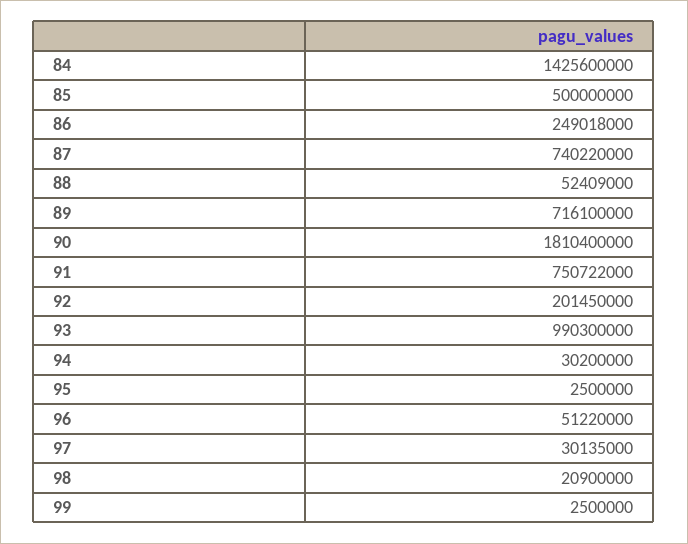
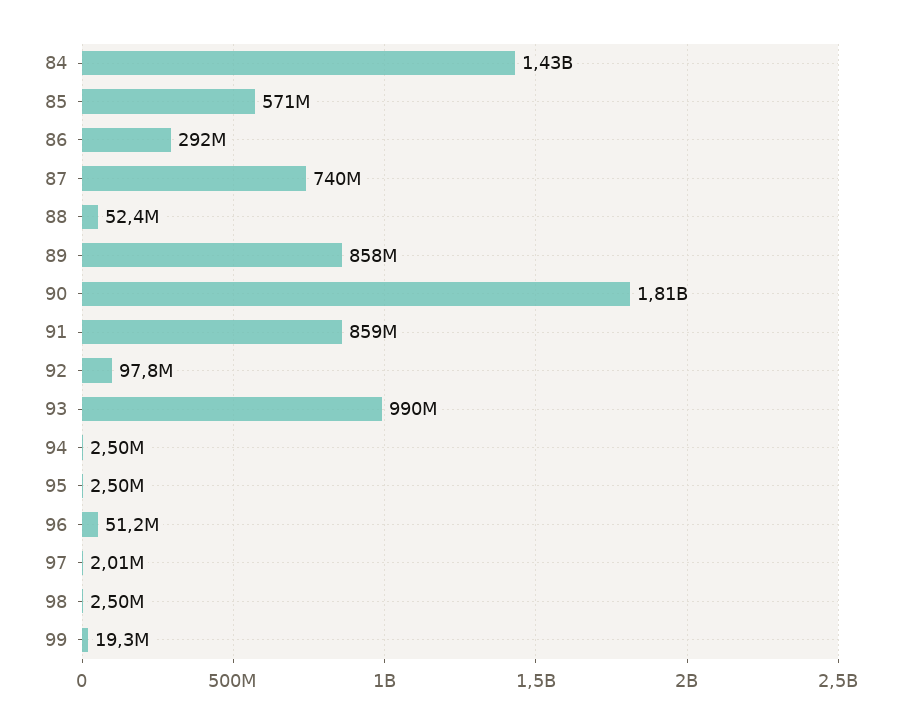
85: 500000000 -> 571000000
86: 249018000 -> 292000000
89: 716100000 -> 858000000
91: 750722000 -> 859000000
92: 201450000 -> 97800000
94: 30200000 -> 2500000
97: 30135000 -> 2010000
98: 20900000 -> 2500000
99: 2500000 -> 19300000

